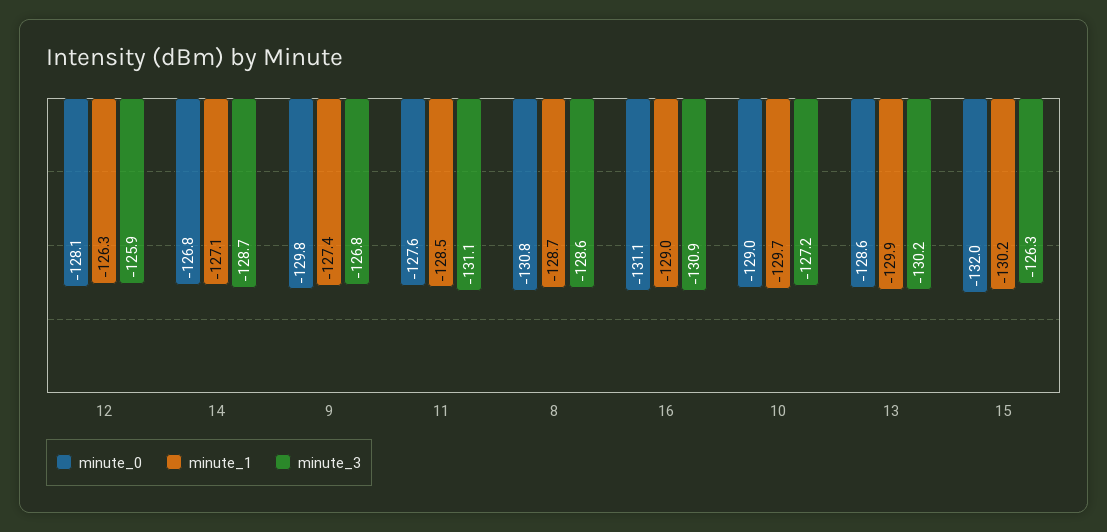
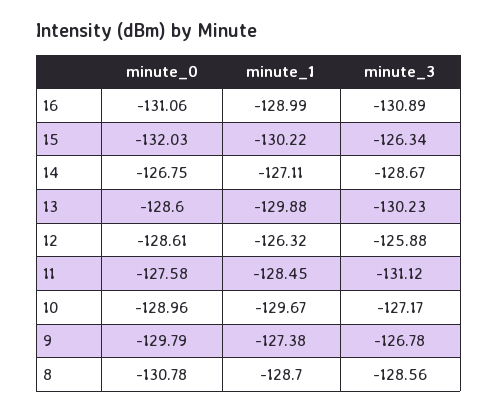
minute_0, 12: -128.1 -> -128.61

